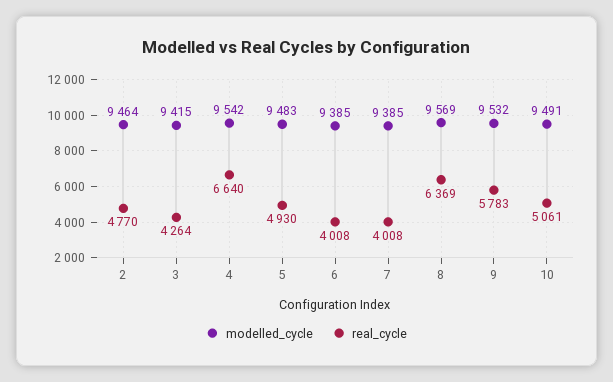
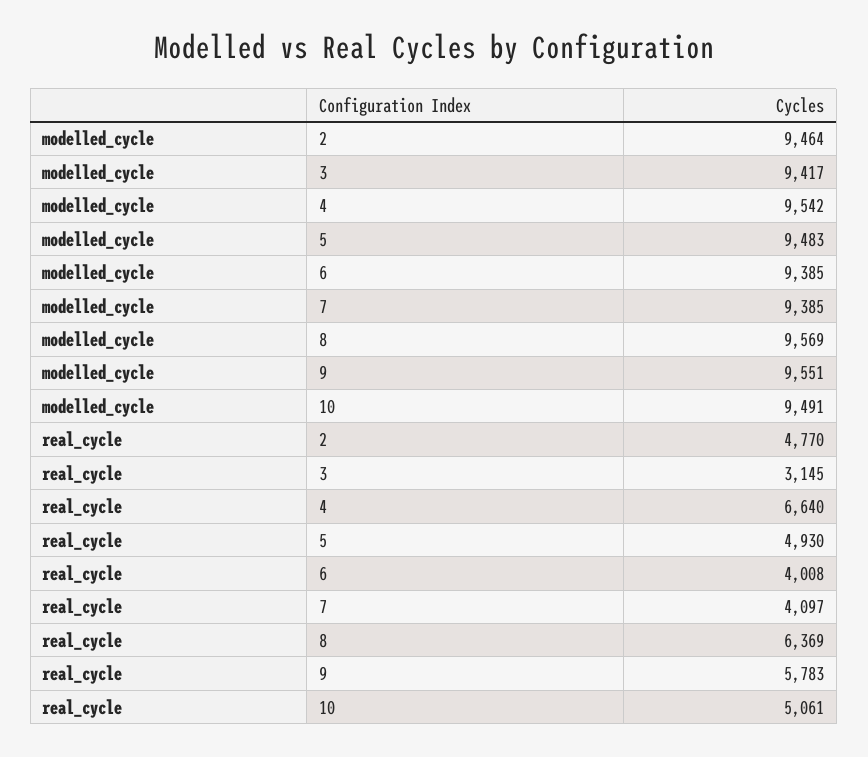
modelled_cycle, 3: 9415 -> 9417
real_cycle, 3: 4264 -> 3145
real_cycle, 7: 4008 -> 4097
modelled_cycle, 9: 9532 -> 9551

